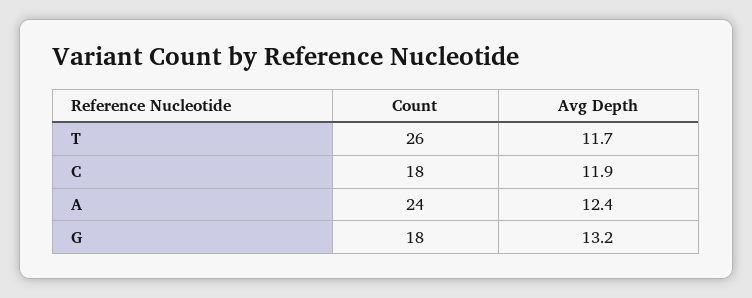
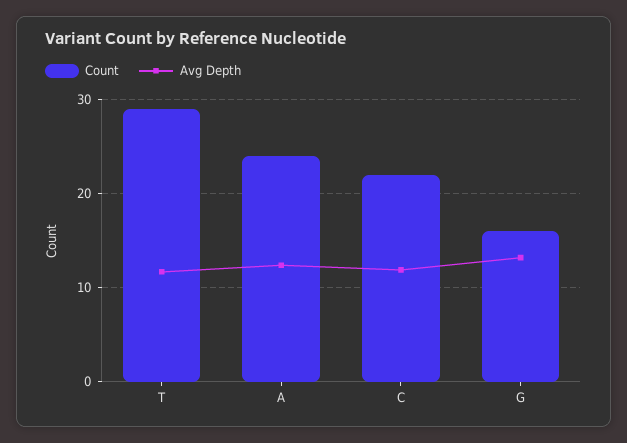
Count, T: 26 -> 29
Count, C: 18 -> 22
Count, G: 18 -> 16

